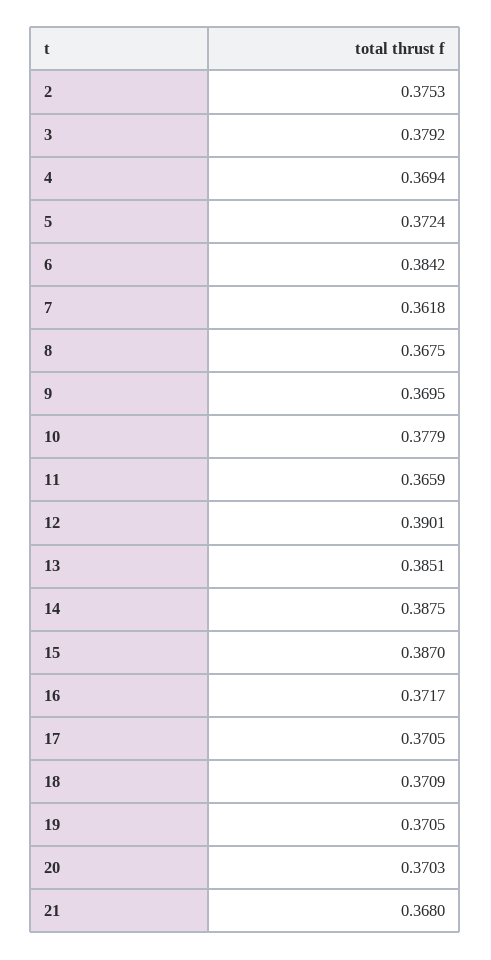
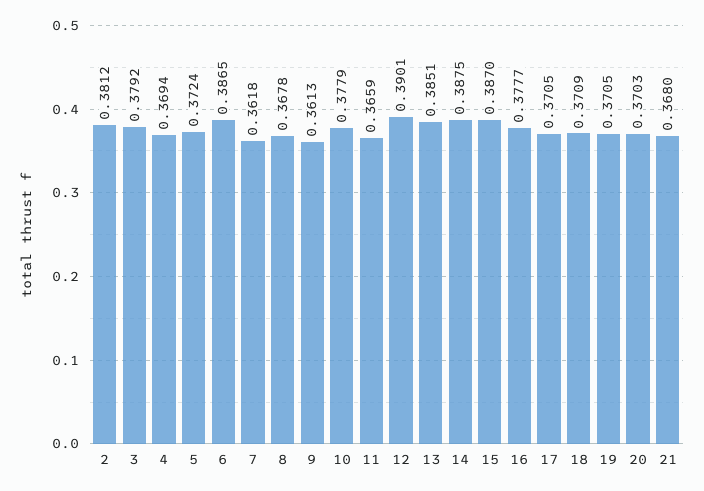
2: 0.3753 -> 0.3812
6: 0.3842 -> 0.3865
8: 0.3675 -> 0.3678
9: 0.3695 -> 0.3613
16: 0.3717 -> 0.3777

